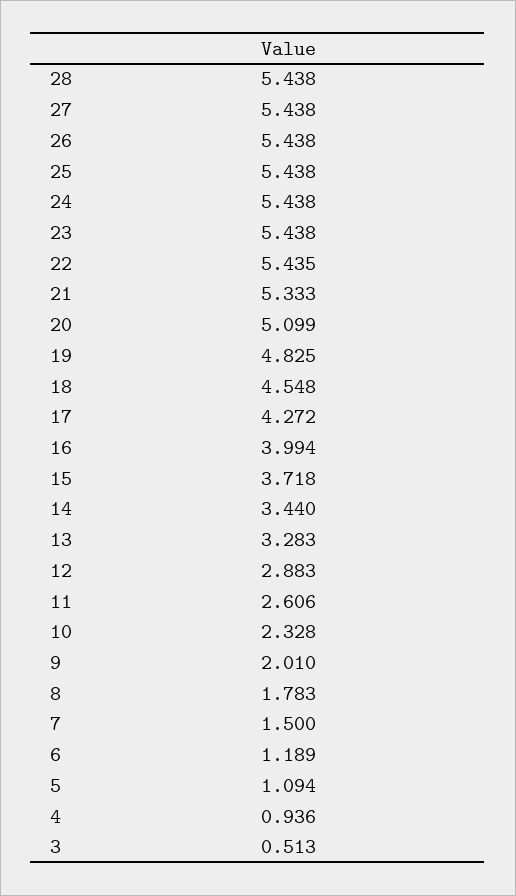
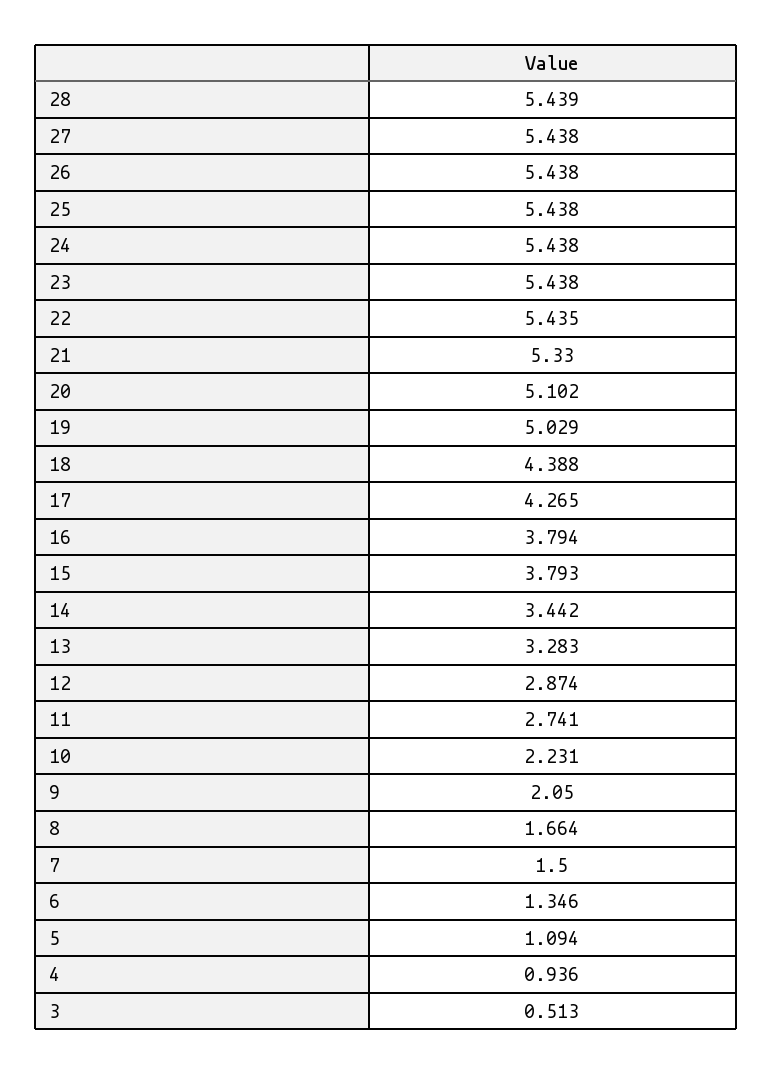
28: 5.438 -> 5.439
21: 5.333 -> 5.33
20: 5.099 -> 5.102
19: 4.825 -> 5.029
18: 4.548 -> 4.388
17: 4.272 -> 4.265
16: 3.994 -> 3.794
15: 3.718 -> 3.793
14: 3.44 -> 3.442
12: 2.883 -> 2.874
11: 2.606 -> 2.741
10: 2.328 -> 2.231
9: 2.01 -> 2.05
8: 1.783 -> 1.664
6: 1.189 -> 1.346

